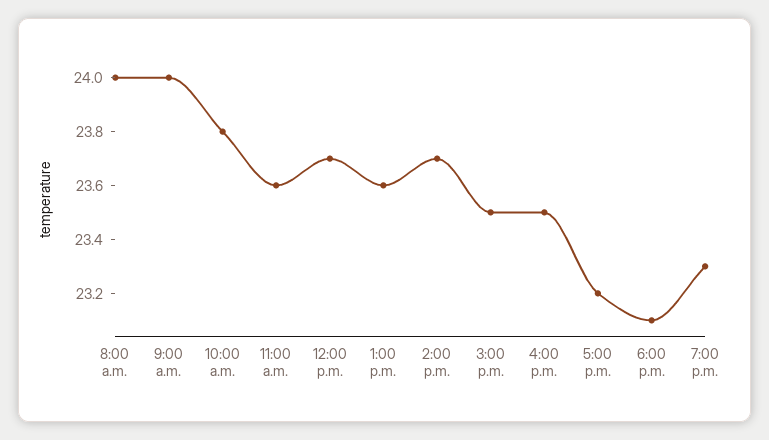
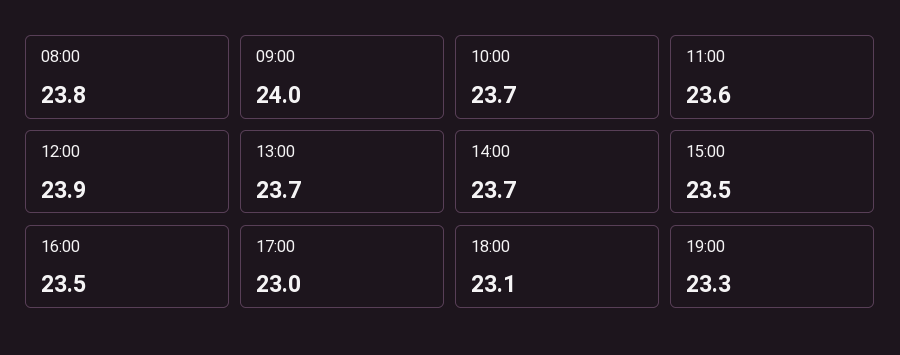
8:00 a.m.: 24 -> 23.8
10:00 a.m.: 23.8 -> 23.7
12:00 p.m.: 23.7 -> 23.9
1:00 p.m.: 23.6 -> 23.7
5:00 p.m.: 23.2 -> 23

